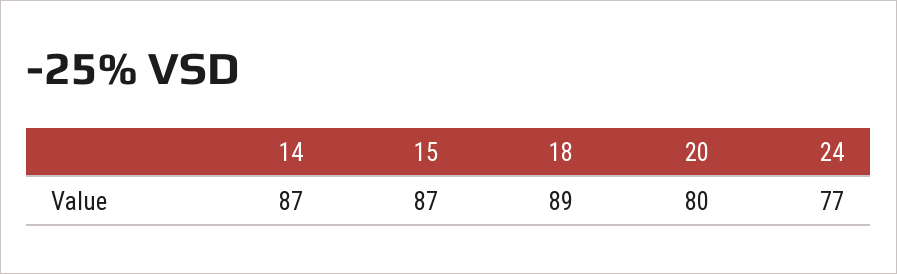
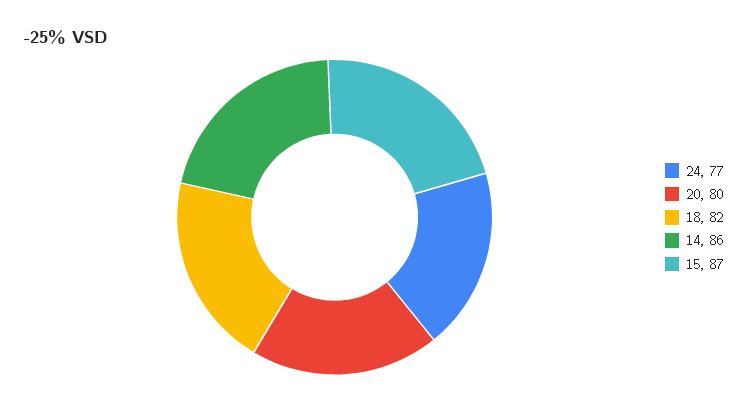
14: 87 -> 86
18: 89 -> 82

